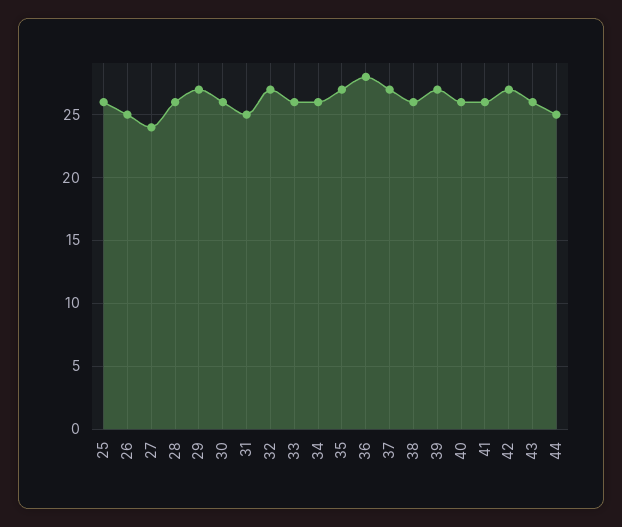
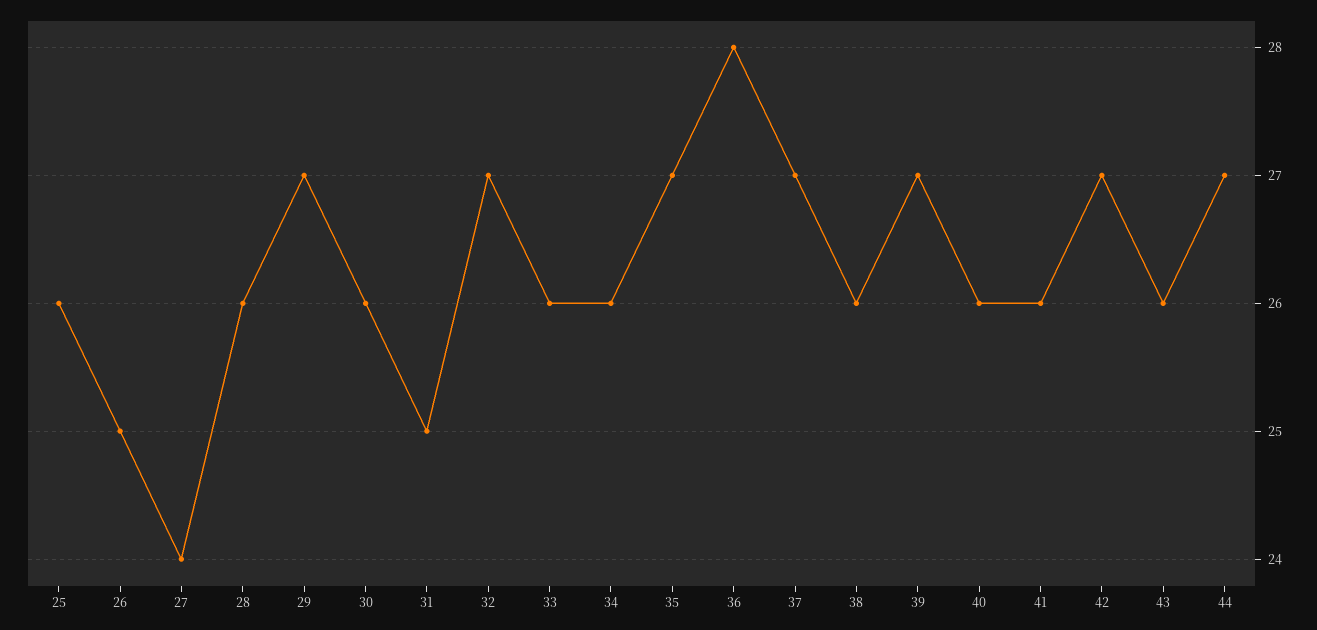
44: 25 -> 27

